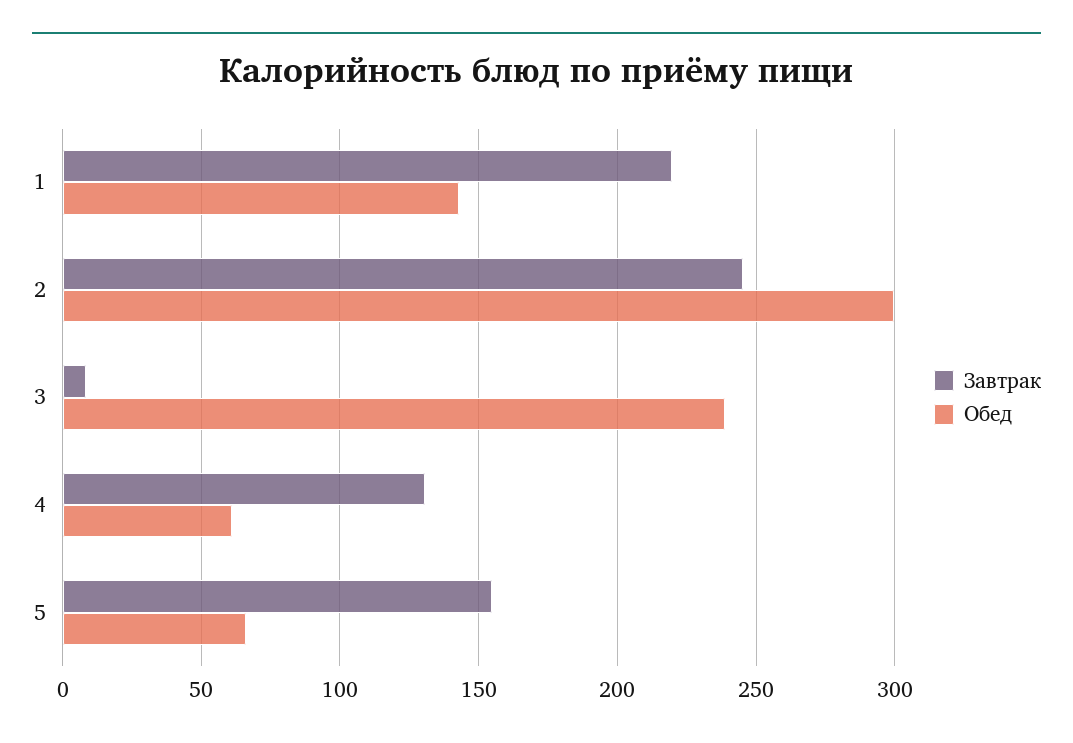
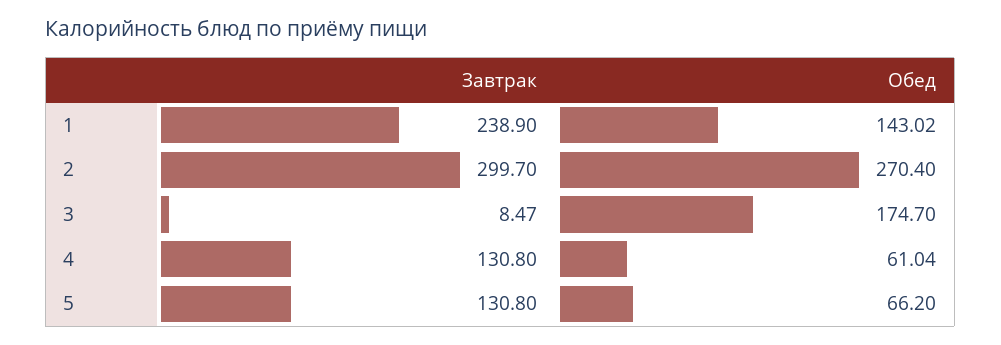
Завтрак, 1: 220 -> 238.9
Завтрак, 2: 245 -> 299.7
Обед, 2: 300 -> 270.4
Обед, 3: 240 -> 174.7
Завтрак, 5: 155 -> 130.8

